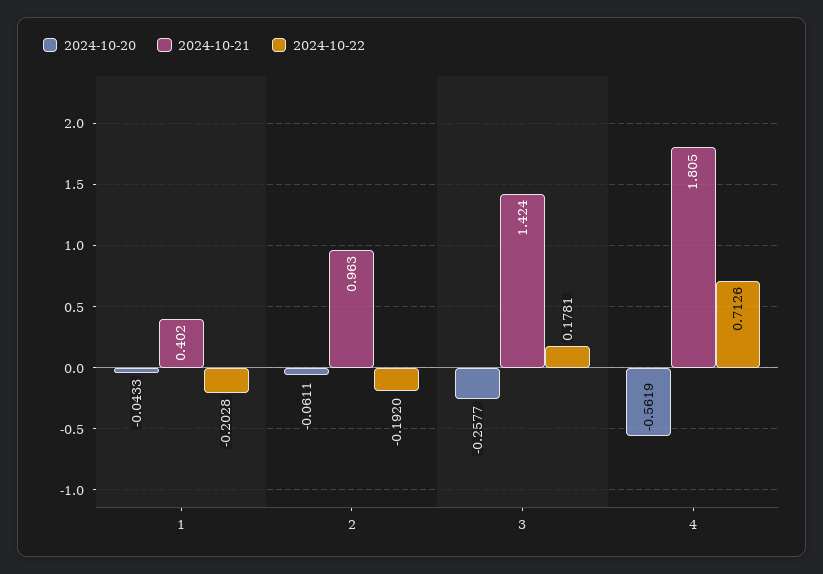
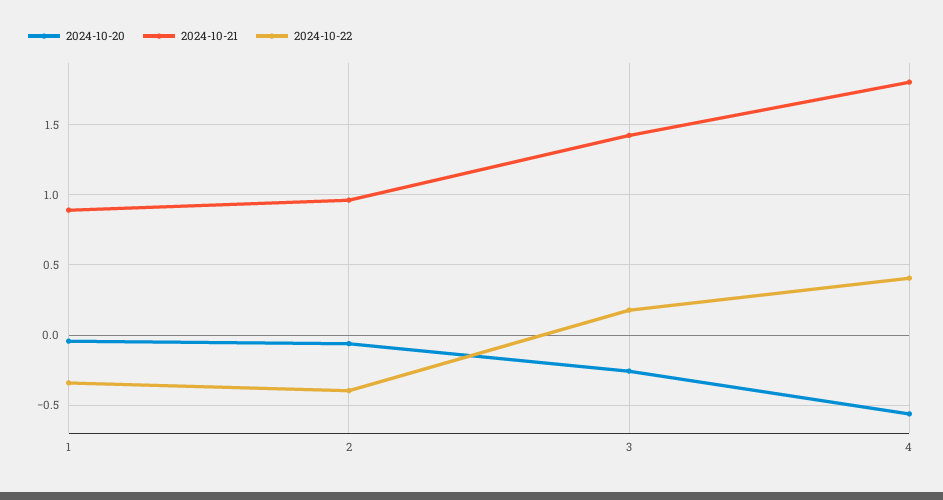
2024-10-21, 1: 0.402 -> 0.9
2024-10-22, 1: -0.2028 -> -0.35
2024-10-22, 2: -0.192 -> -0.4
2024-10-22, 4: 0.7126 -> 0.4

